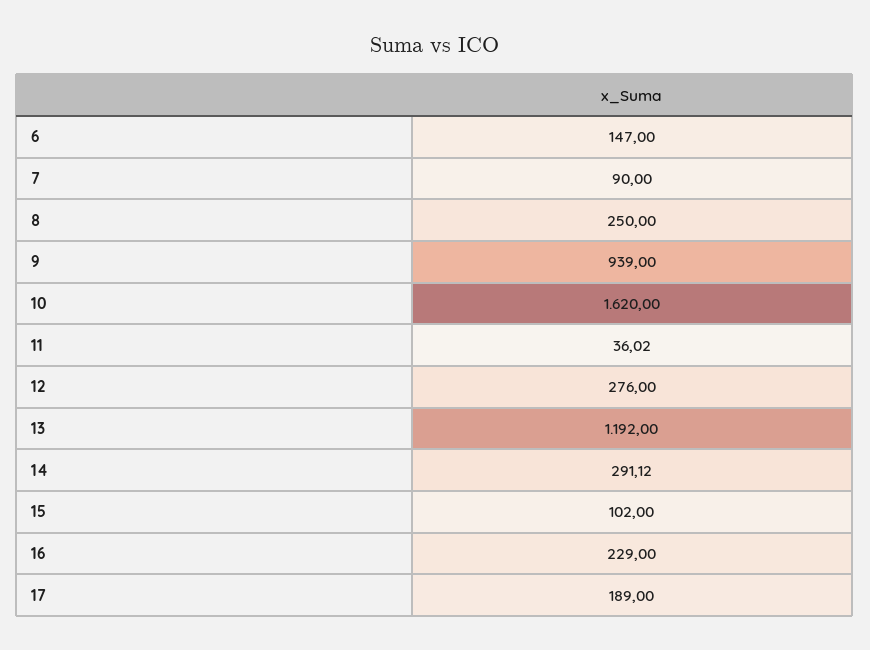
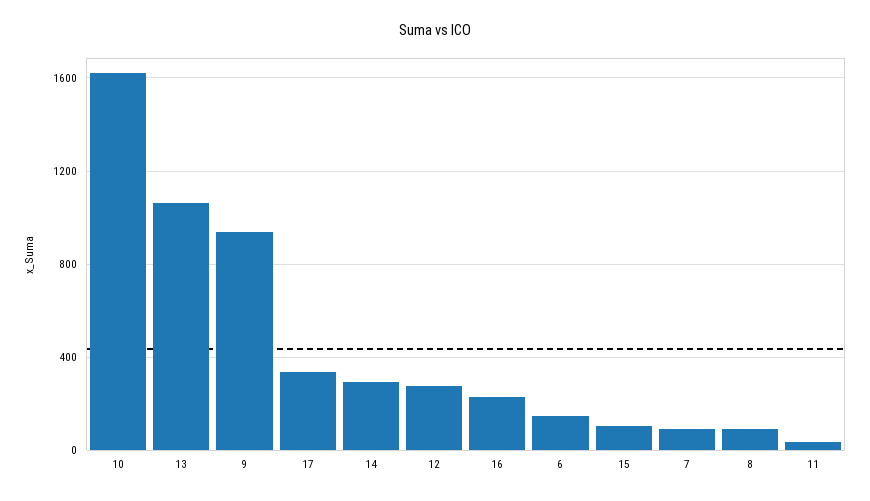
8: 250 -> 100
13: 1192 -> 1050
17: 189 -> 350

